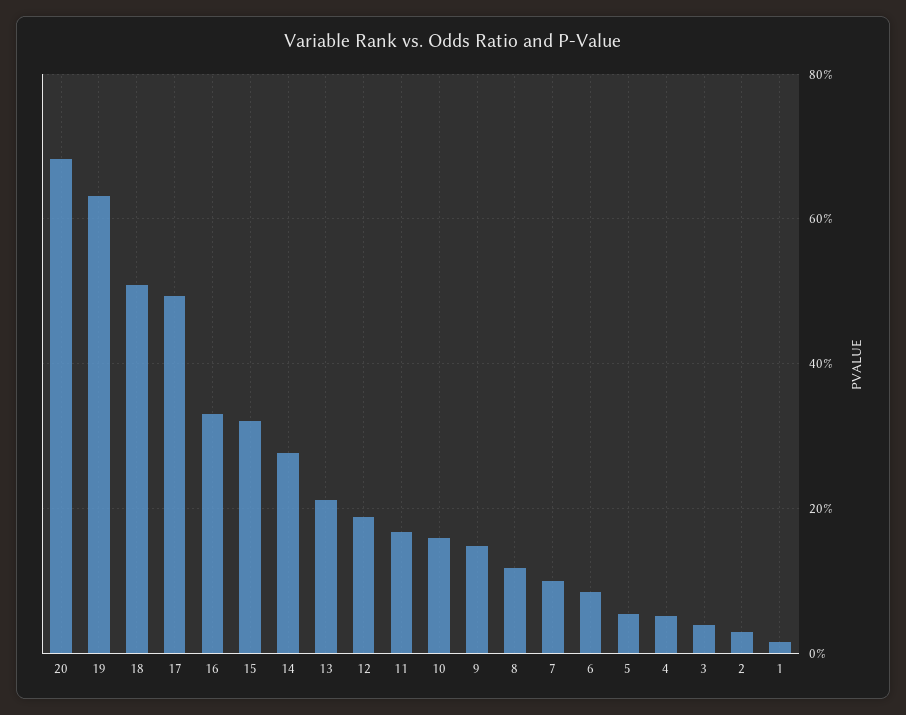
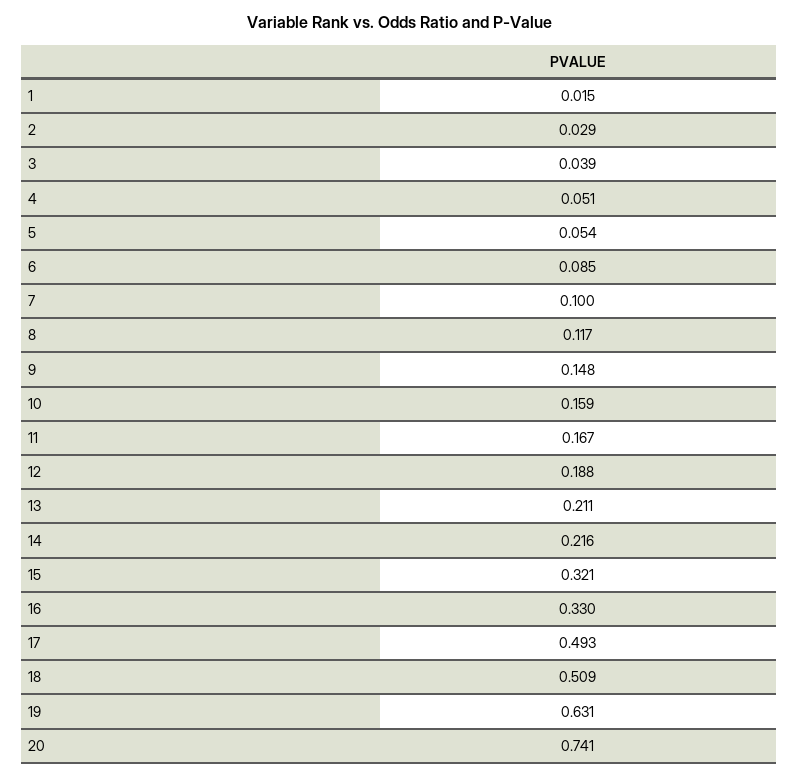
20: 0.68 -> 0.741
14: 0.28 -> 0.216

